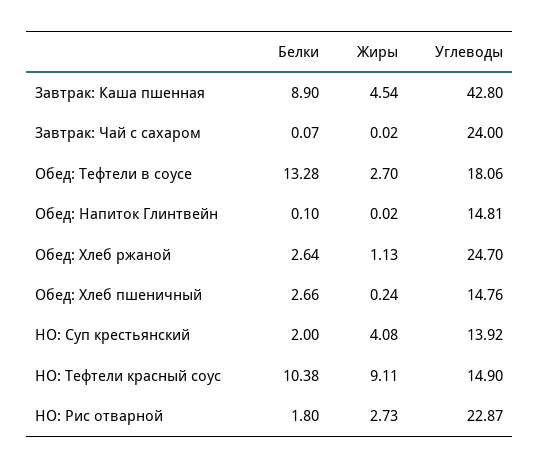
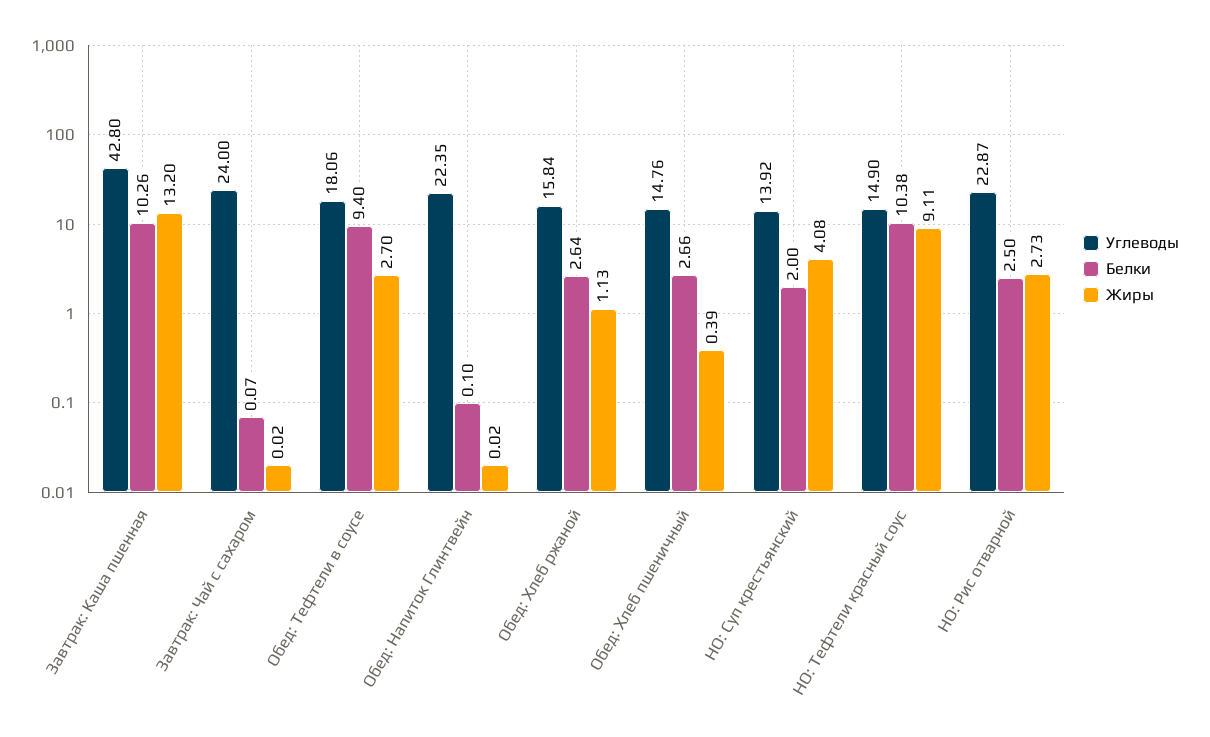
Белки, Завтрак: Каша пшенная: 8.9 -> 10.26
Жиры, Завтрак: Каша пшенная: 4.54 -> 13.2
Белки, Обед: Тефтели в соусе: 13.28 -> 9.4
Углеводы, Обед: Напиток Глинтвейн: 14.81 -> 22.35
Углеводы, Обед: Хлеб ржаной: 24.7 -> 15.84
Жиры, Обед: Хлеб пшеничный: 0.24 -> 0.39
Белки, НО: Рис отварной: 1.8 -> 2.5

